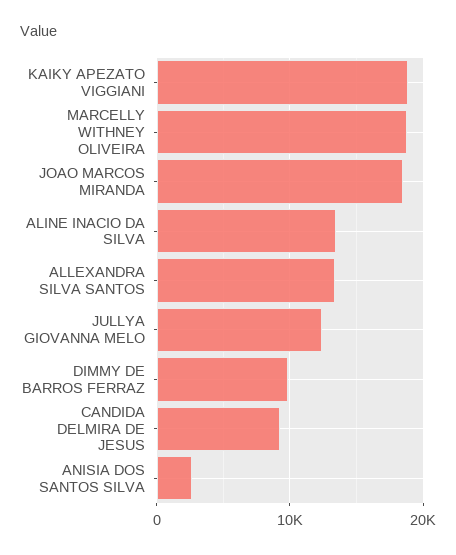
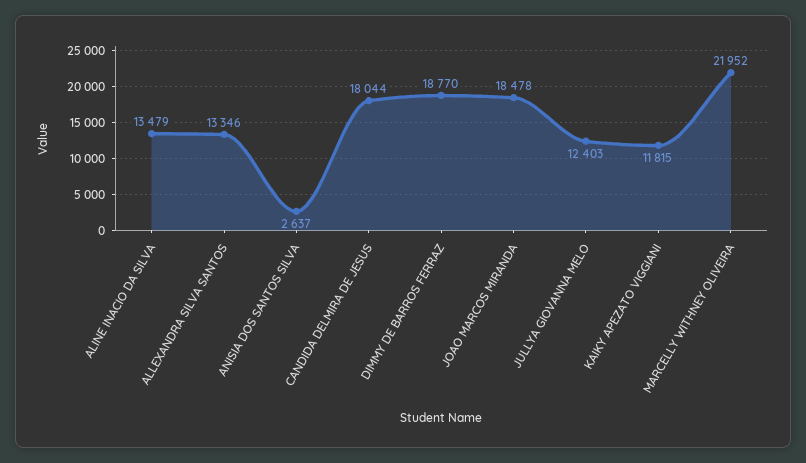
KAIKY APEZATO VIGGIANI: 19000 -> 11815
MARCELLY WITHNEY OLIVEIRA: 19000 -> 21952
DIMMY DE BARROS FERRAZ: 10000 -> 18770
CANDIDA DELMIRA DE JESUS: 9000 -> 18044

